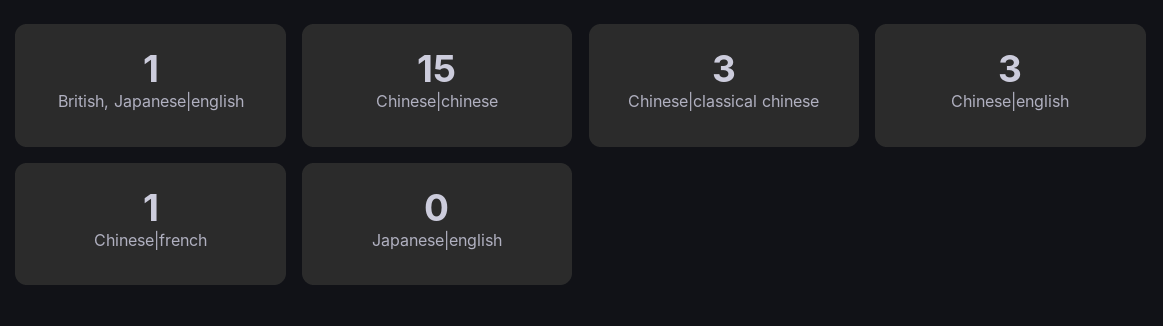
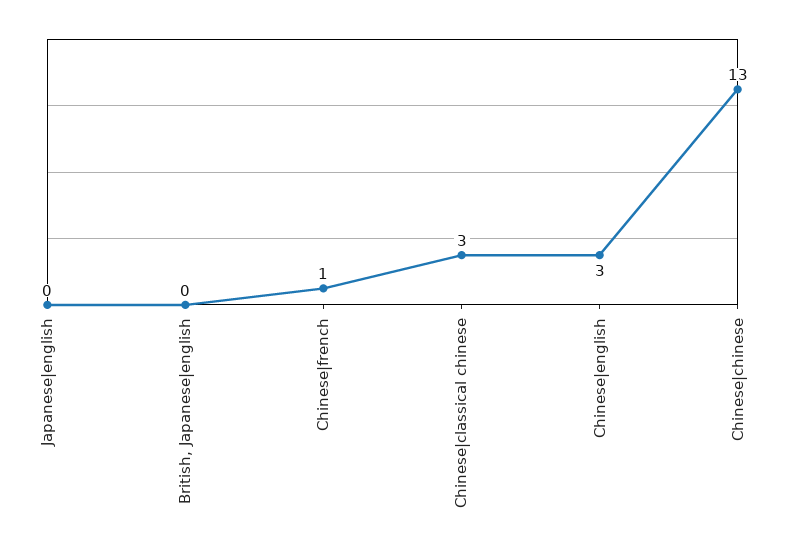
British, Japanese|english: 1 -> 0
Chinese|chinese: 15 -> 13

